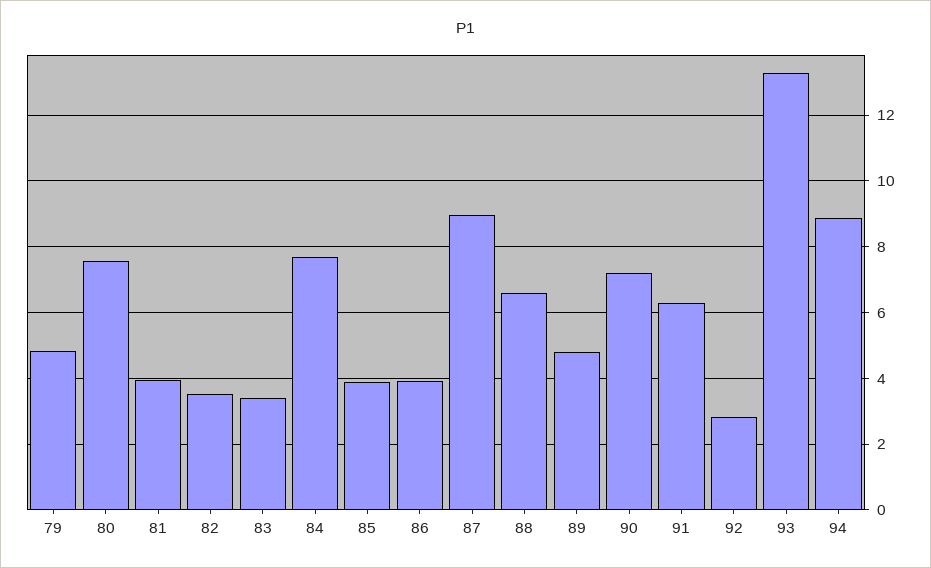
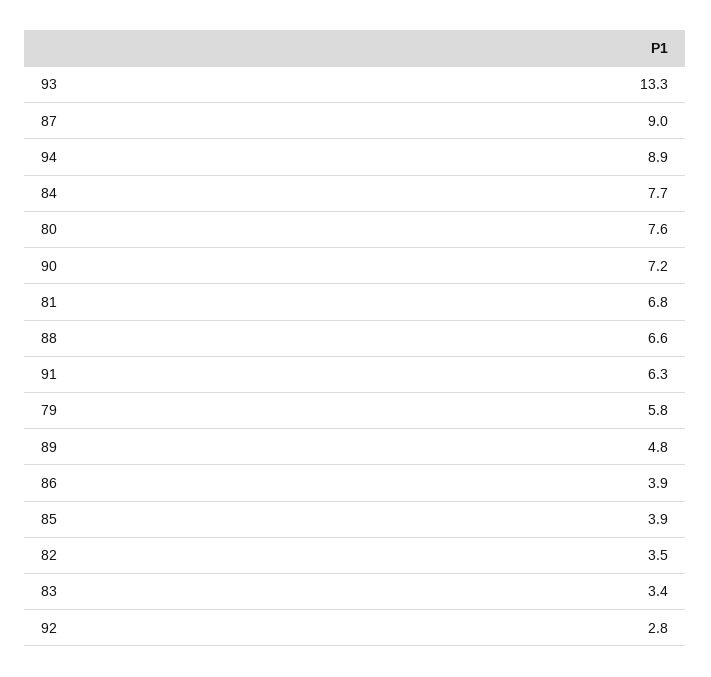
79: 4.8 -> 5.8
81: 4 -> 6.8

